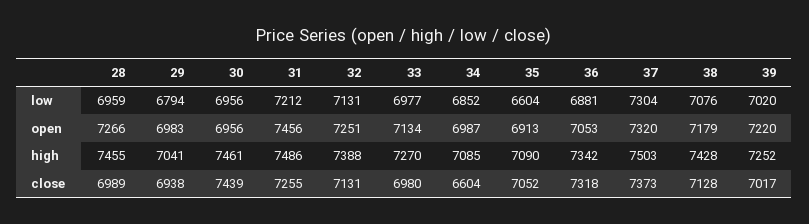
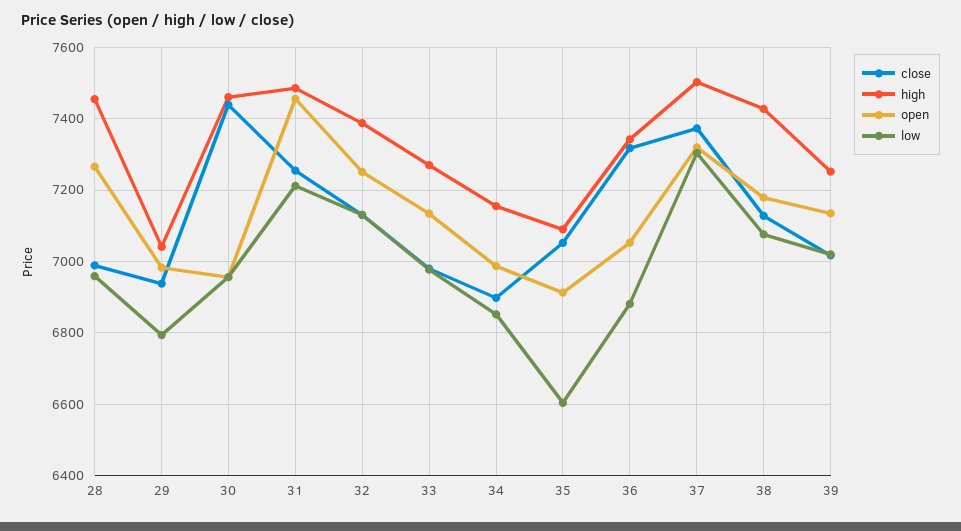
open, 39: 7220 -> 7140
high, 34: 7085 -> 7160
close, 34: 6604 -> 6900

